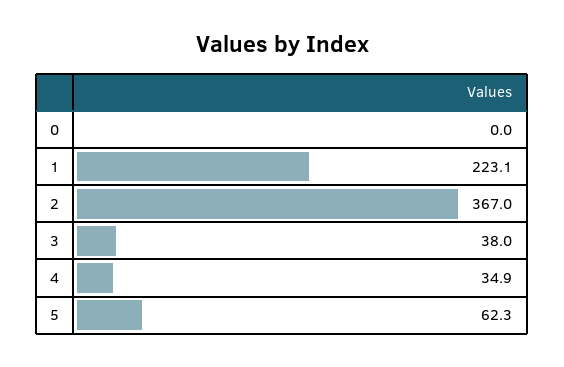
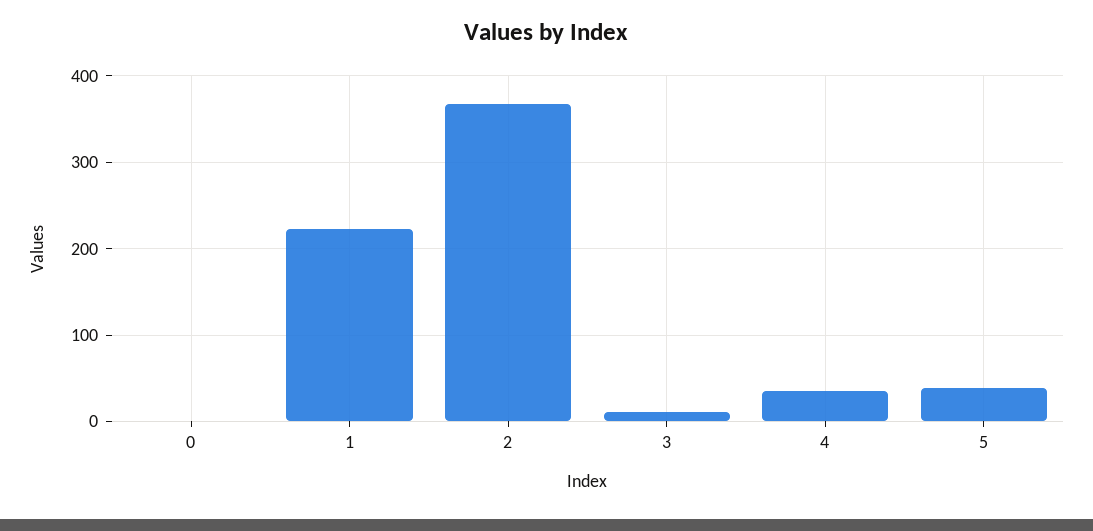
3: 38 -> 10
5: 62.3 -> 40

